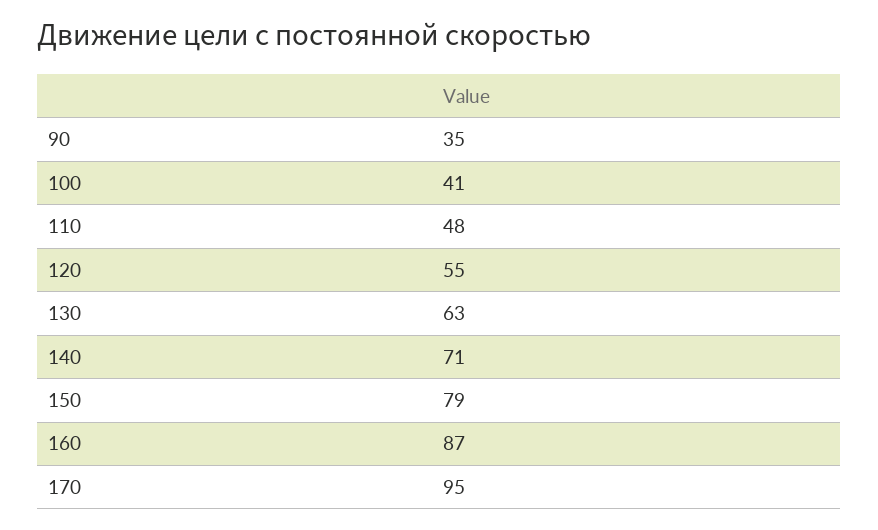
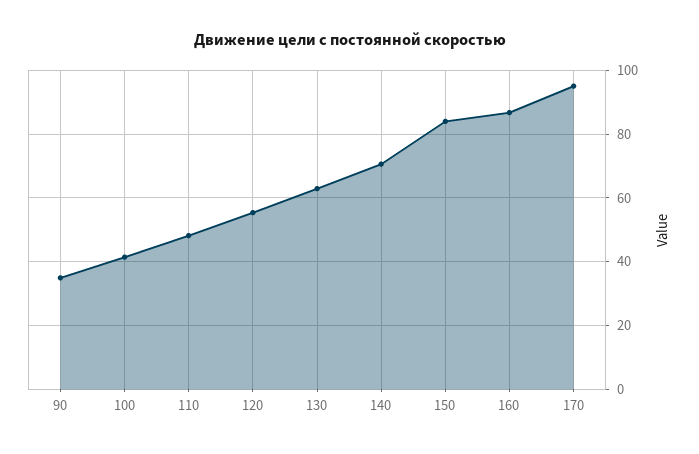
150: 79 -> 84

